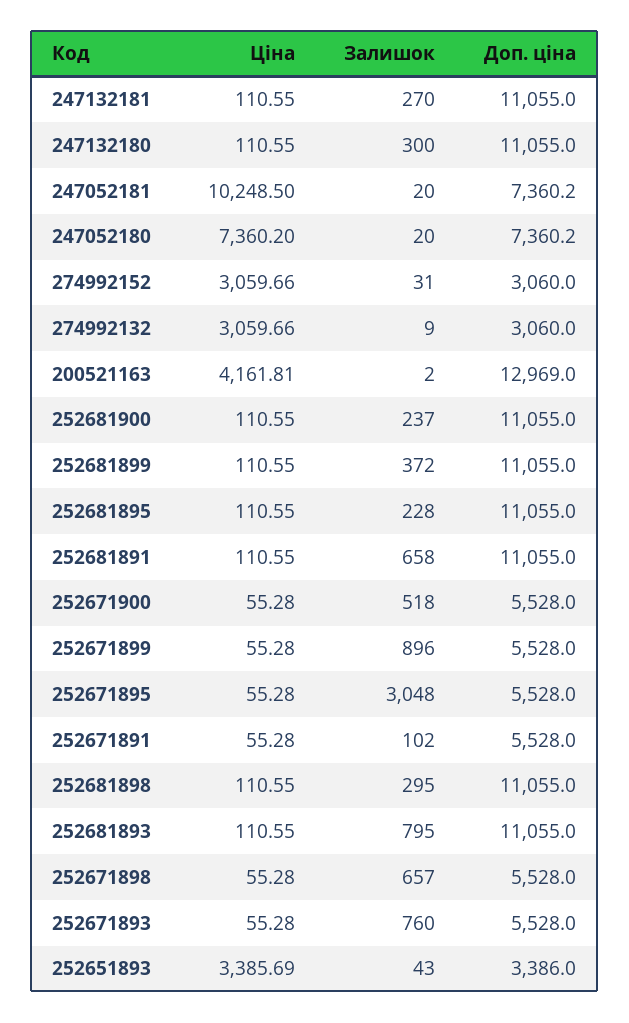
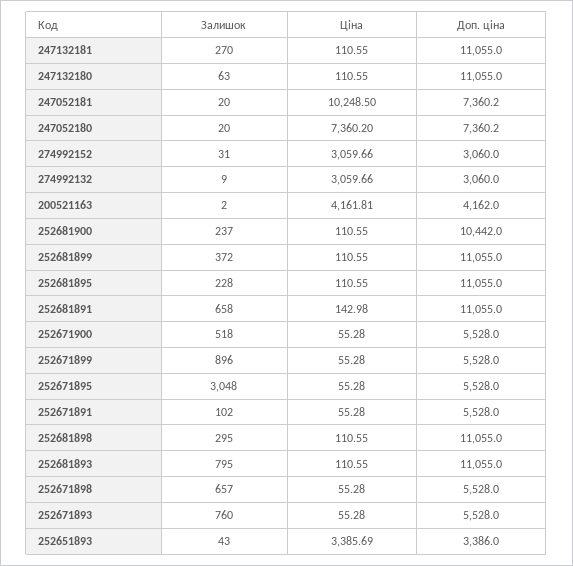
Залишок, 247132180: 300 -> 63
Доп. ціна, 200521163: 12969 -> 4162
Доп. ціна, 252681900: 11055 -> 10442
Ціна, 252681891: 110.55 -> 142.98

